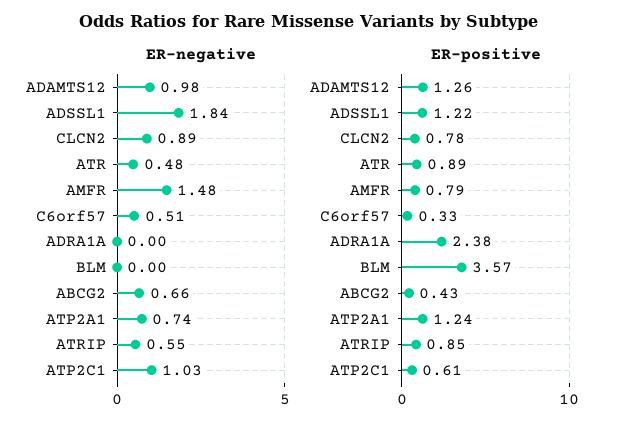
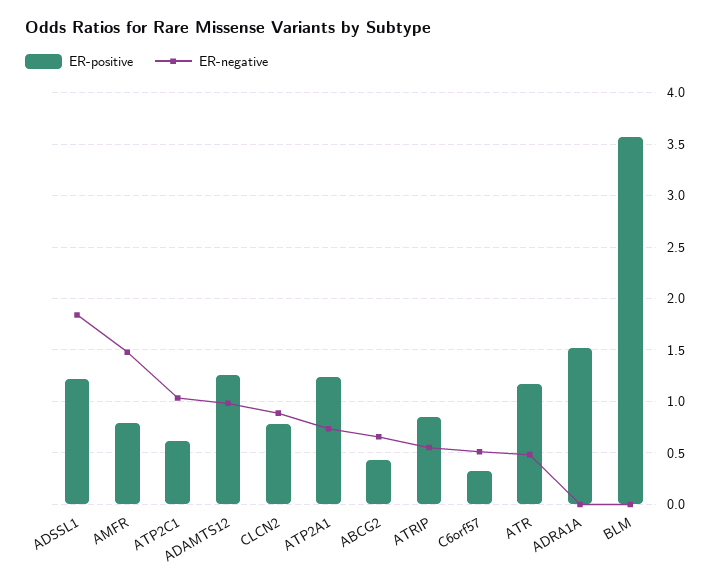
ER-positive, ATR: 0.89 -> 1.2
ER-positive, ADRA1A: 2.38 -> 1.5

